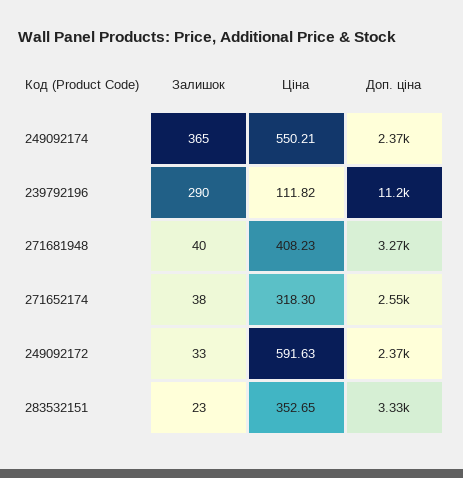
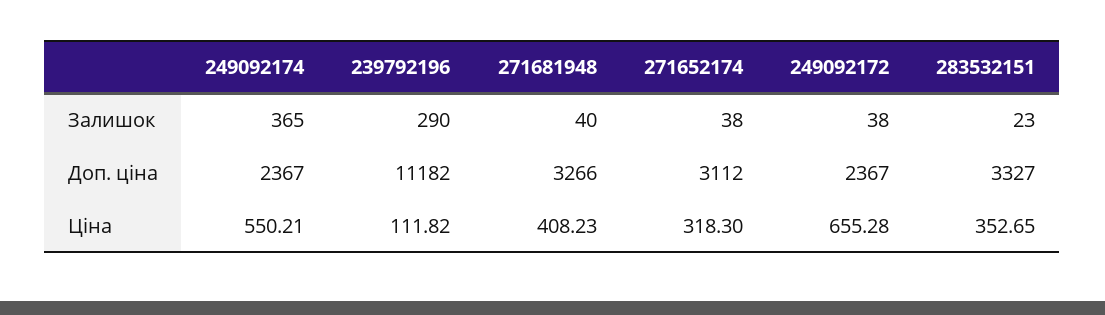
Доп. ціна, 271652174: 2550 -> 3112
Залишок, 249092172: 33 -> 38
Ціна, 249092172: 591.63 -> 655.28

